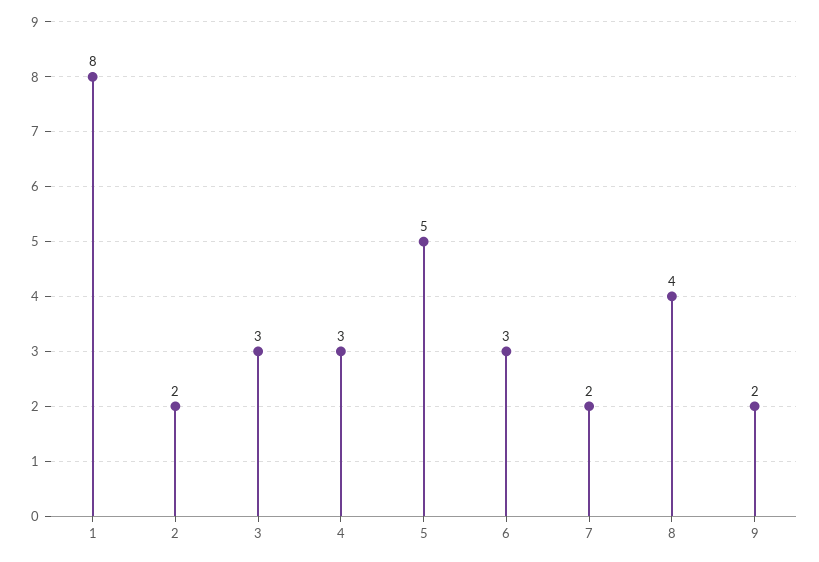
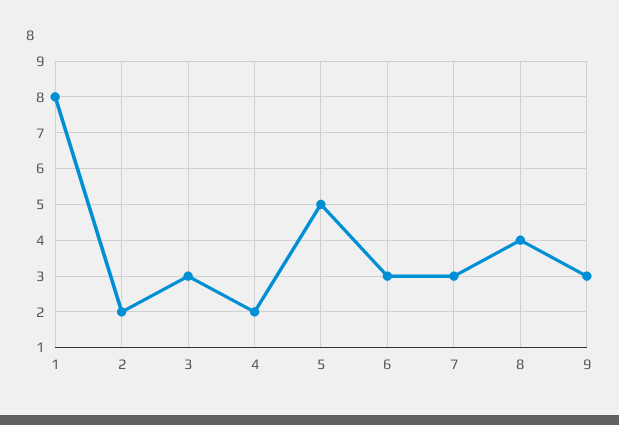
4: 3 -> 2
7: 2 -> 3
9: 2 -> 3

